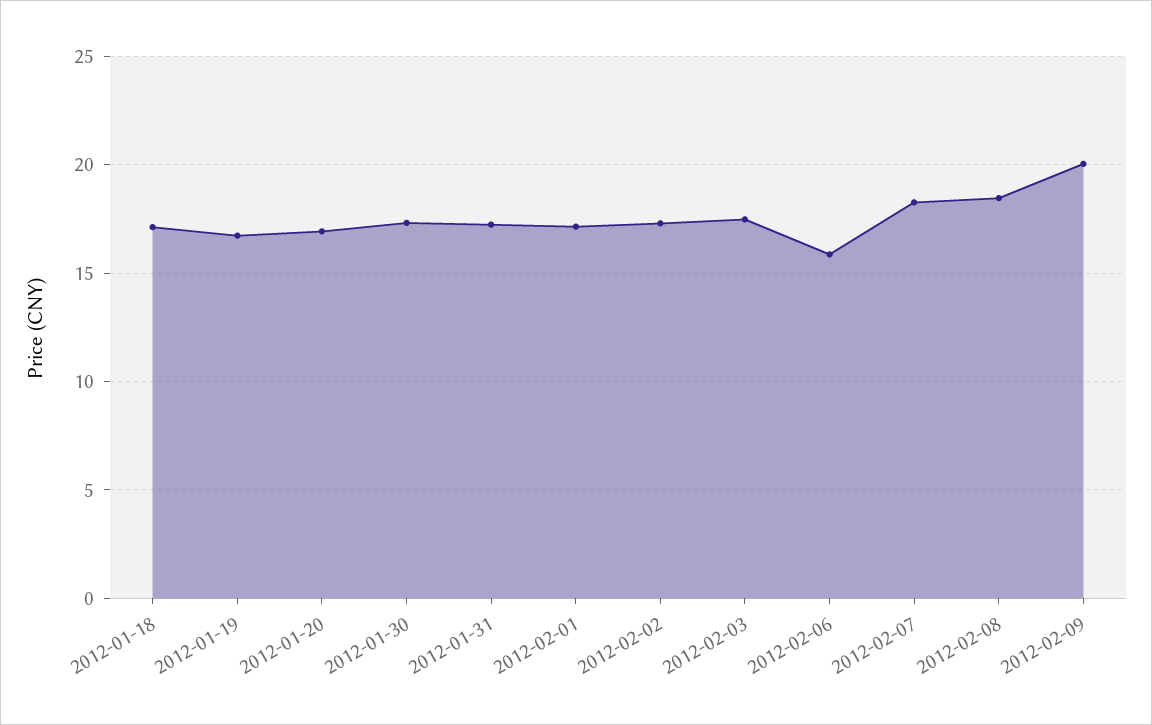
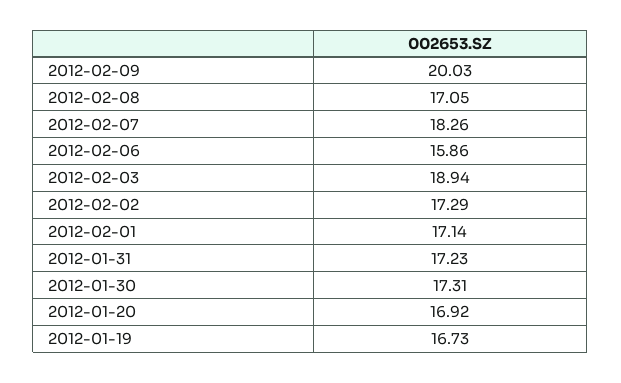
2012-01-18: 17 -> none
2012-02-03: 17.5 -> 18.94
2012-02-08: 18.5 -> 17.05

